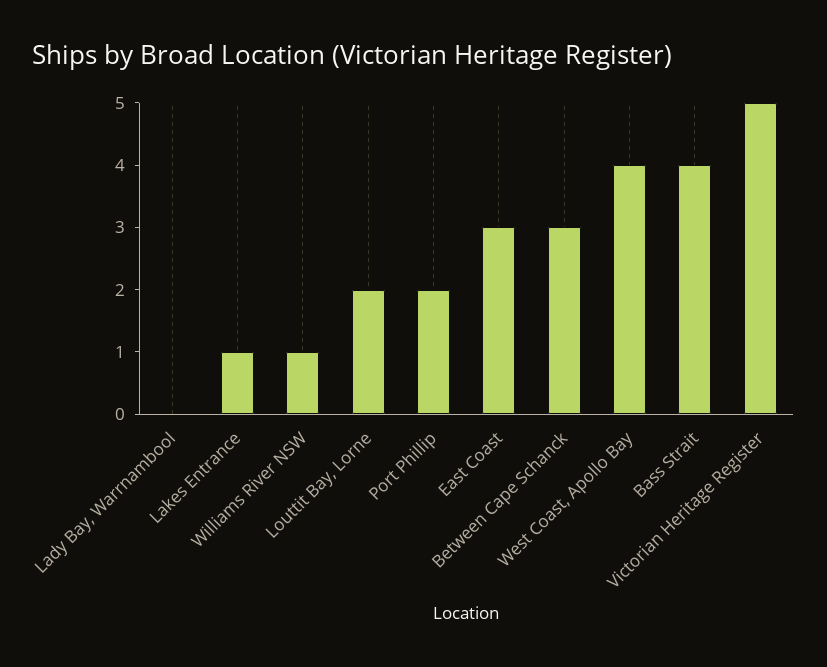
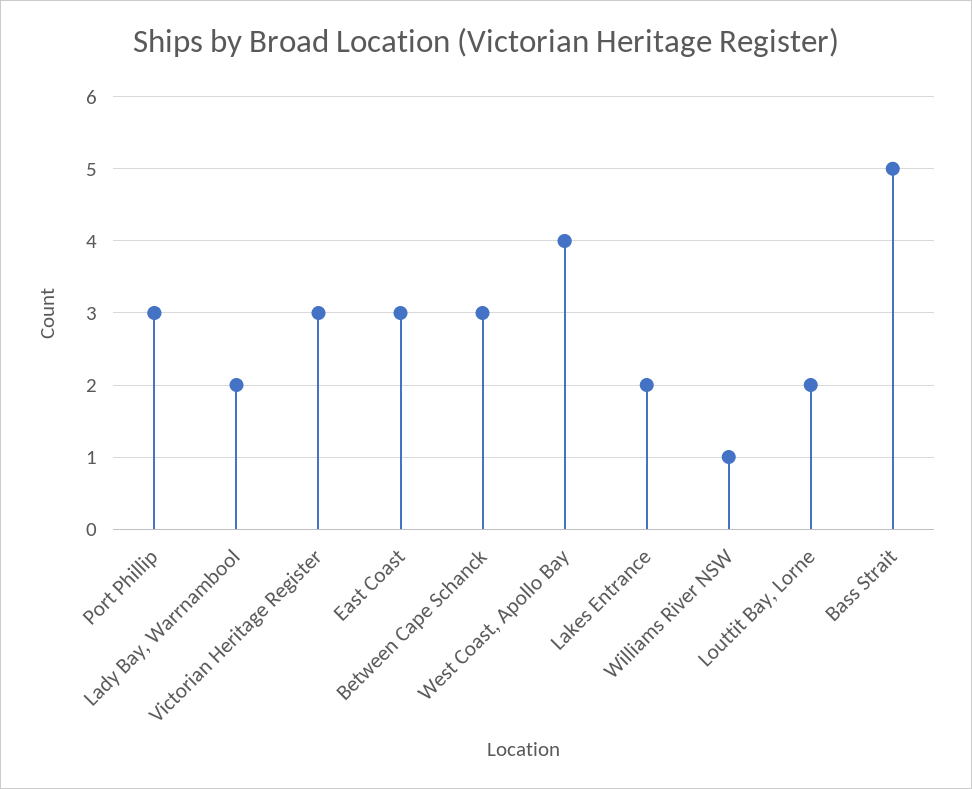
Lady Bay, Warrnambool: 0 -> 2
Lakes Entrance: 1 -> 2
Port Phillip: 2 -> 3
Bass Strait: 4 -> 5
Victorian Heritage Register: 5 -> 3

